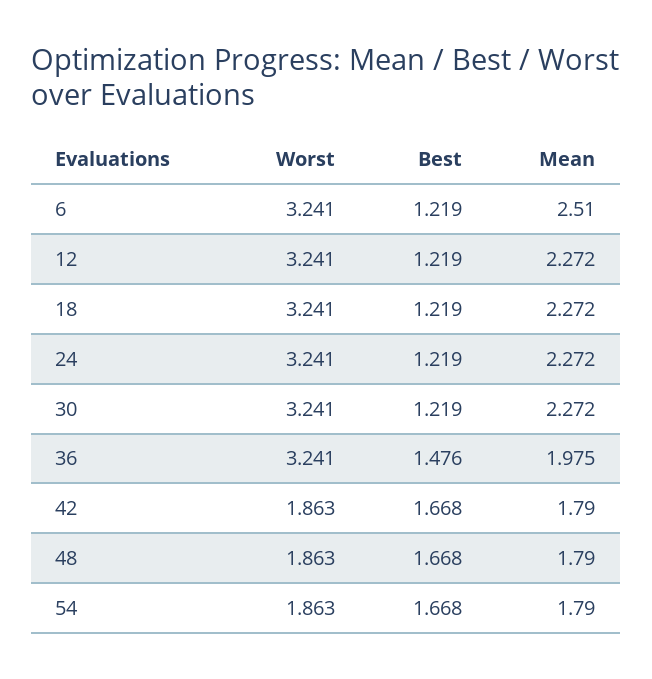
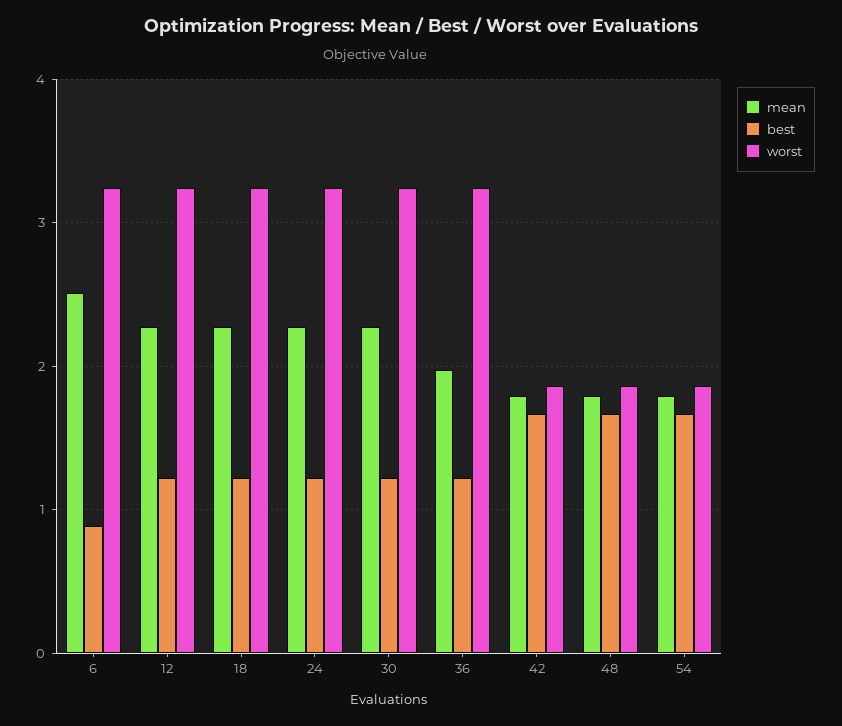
Best, 6: 1.219 -> 0.9
Best, 36: 1.476 -> 1.2

